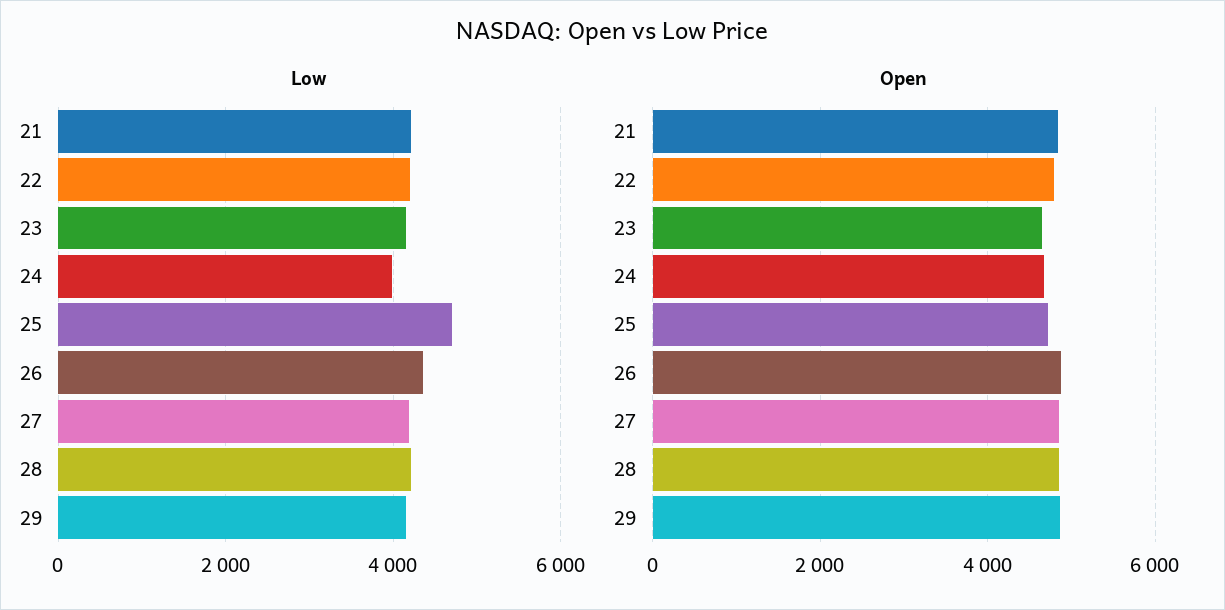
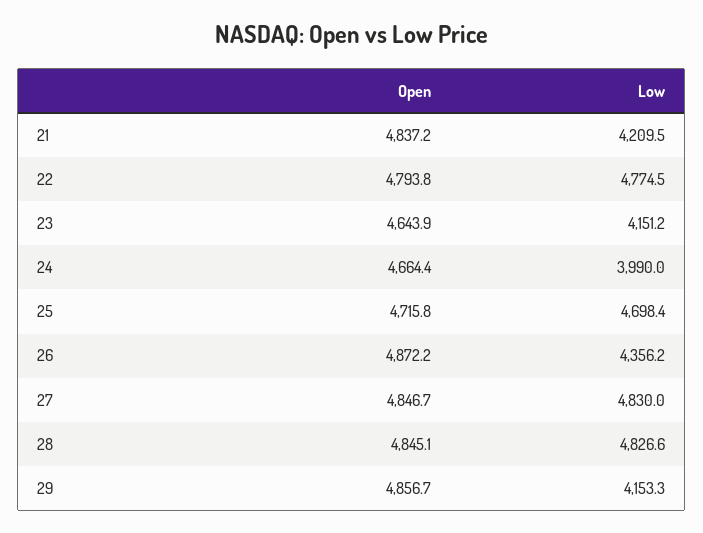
Low, 22: 4200 -> 4774.5
Low, 27: 4200 -> 4830
Low, 28: 4200 -> 4826.6

